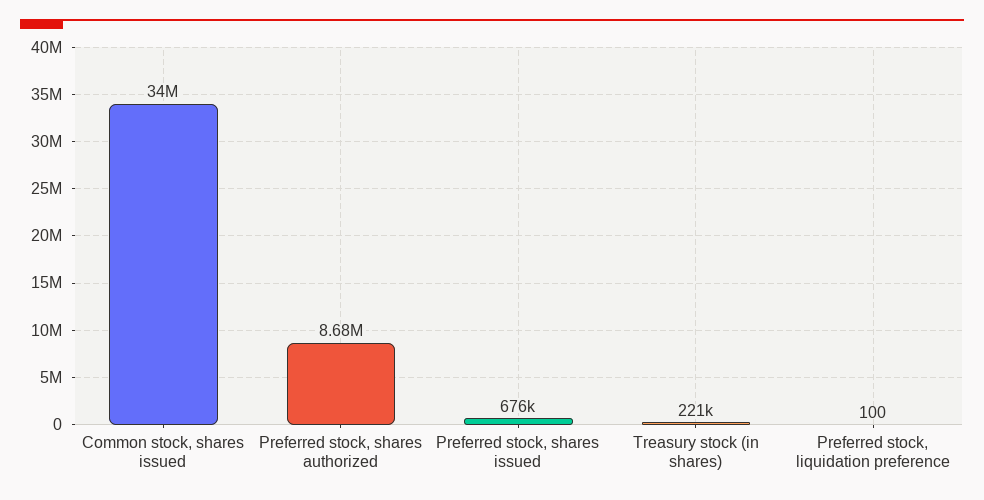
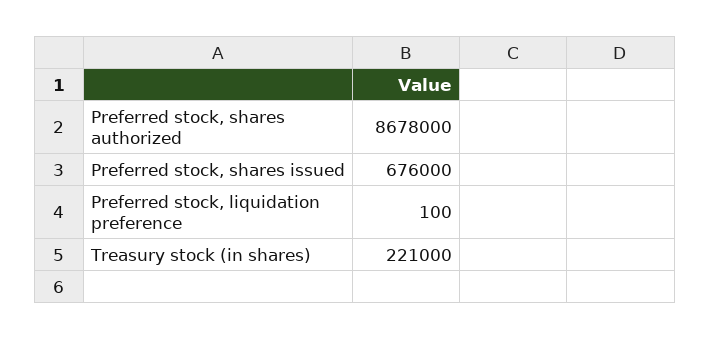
Common stock, shares issued: 34000000 -> none

